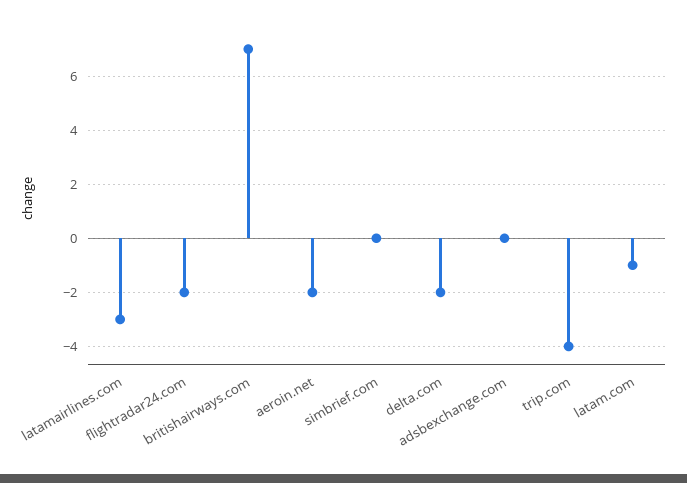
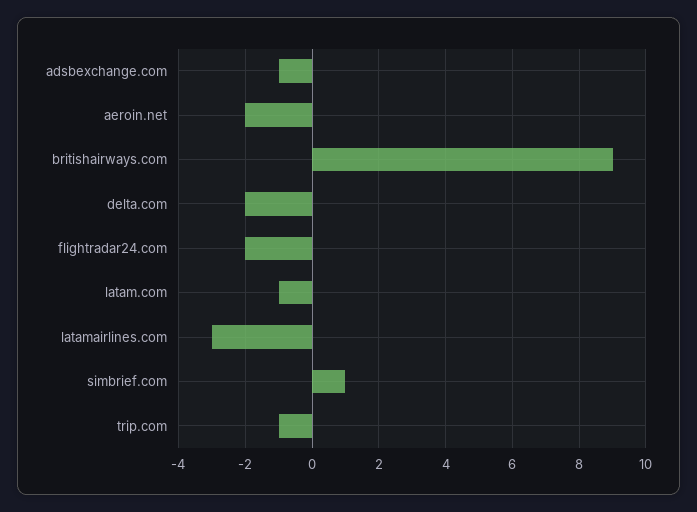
britishairways.com: 7 -> 9
simbrief.com: 0 -> 1
adsbexchange.com: 0 -> -1
trip.com: -4 -> -1

